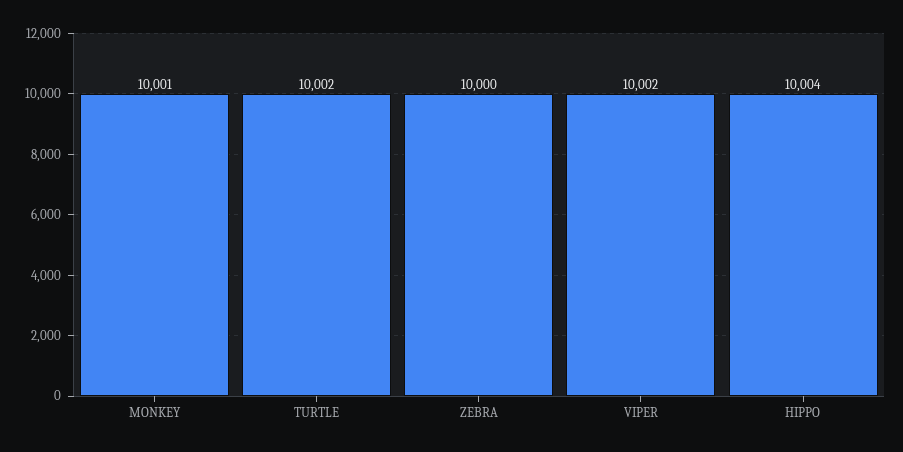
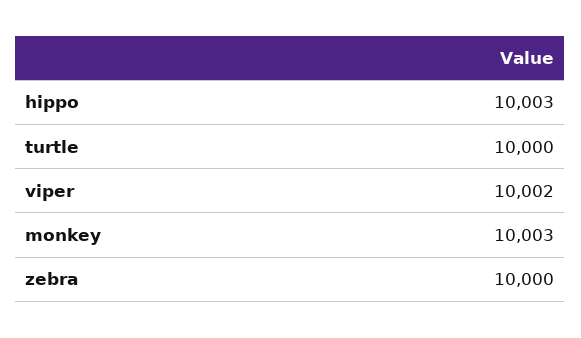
MONKEY: 10001 -> 10003
TURTLE: 10002 -> 10000
HIPPO: 10004 -> 10003

